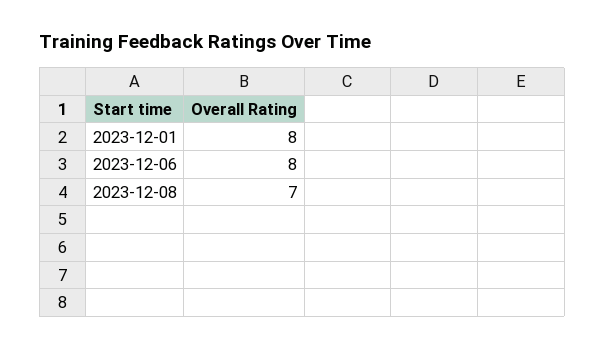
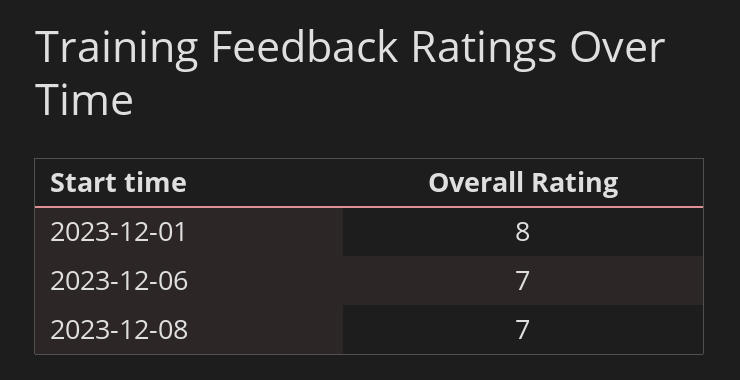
2023-12-06: 8 -> 7

